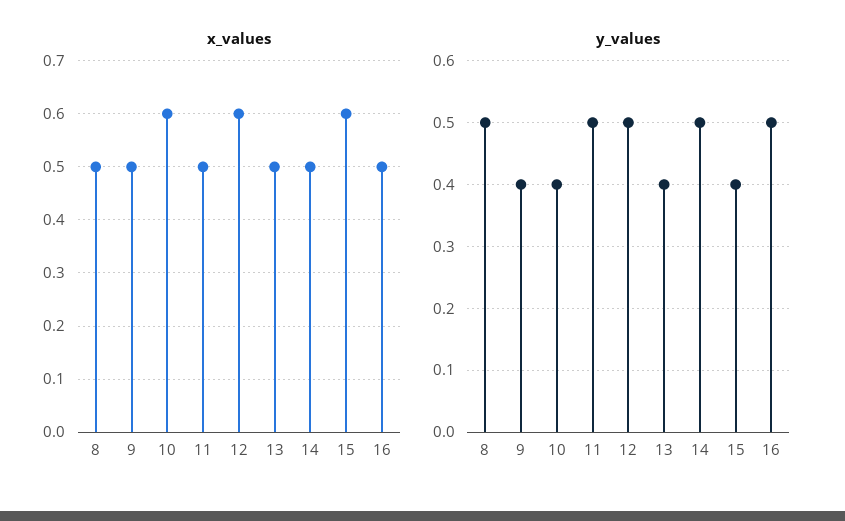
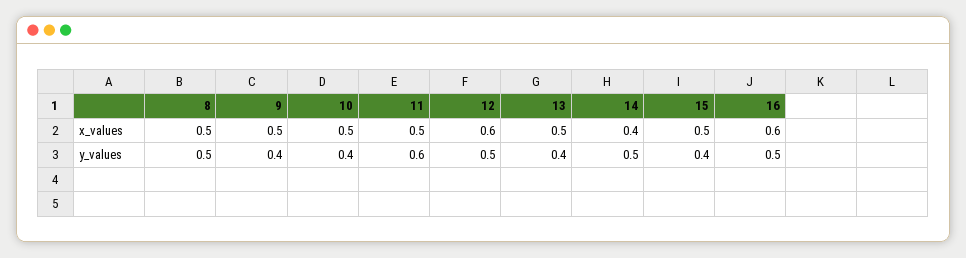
x_values, 10: 0.6 -> 0.5
x_values, 14: 0.5 -> 0.4
x_values, 15: 0.6 -> 0.5
x_values, 16: 0.5 -> 0.6
y_values, 11: 0.5 -> 0.6

